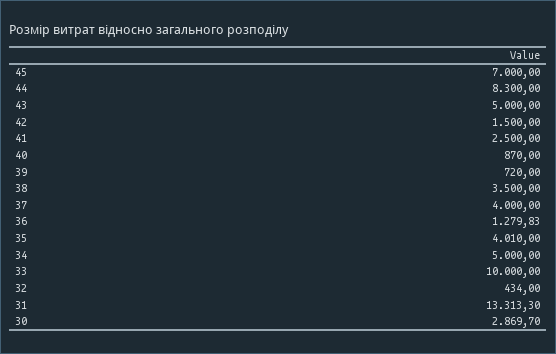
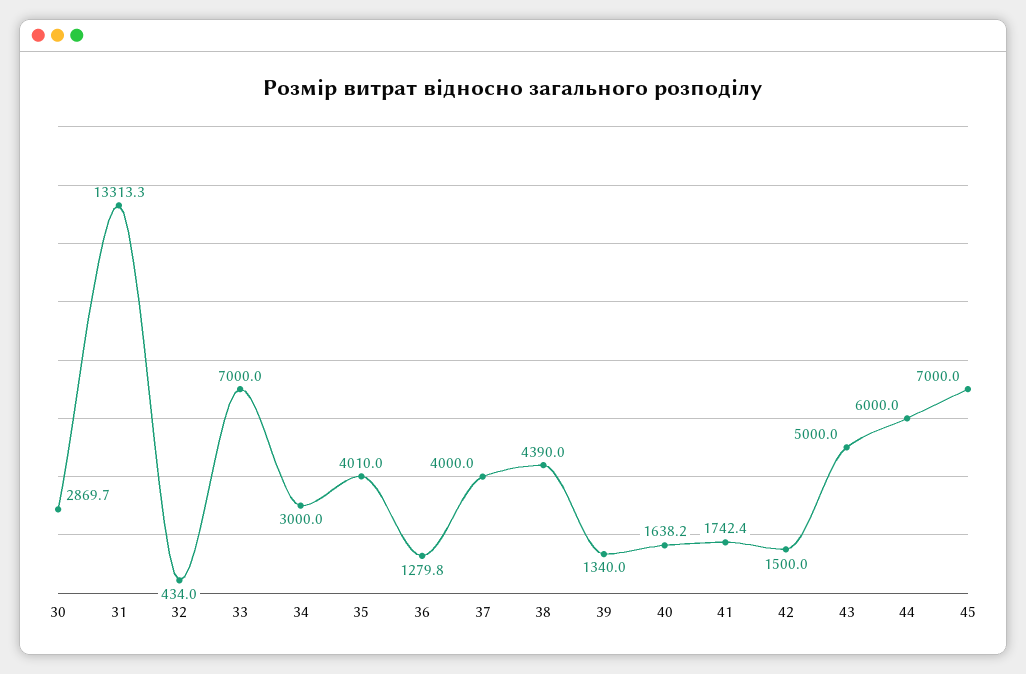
44: 8300 -> 6000
41: 2500 -> 1742.4
40: 870 -> 1638.2
39: 720 -> 1340
38: 3500 -> 4390
34: 5000 -> 3000
33: 10000 -> 7000

